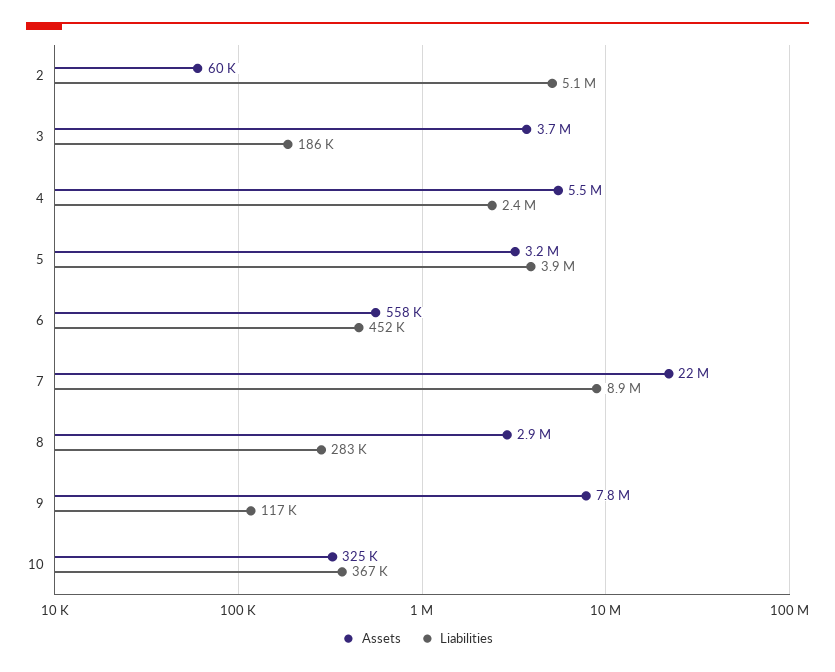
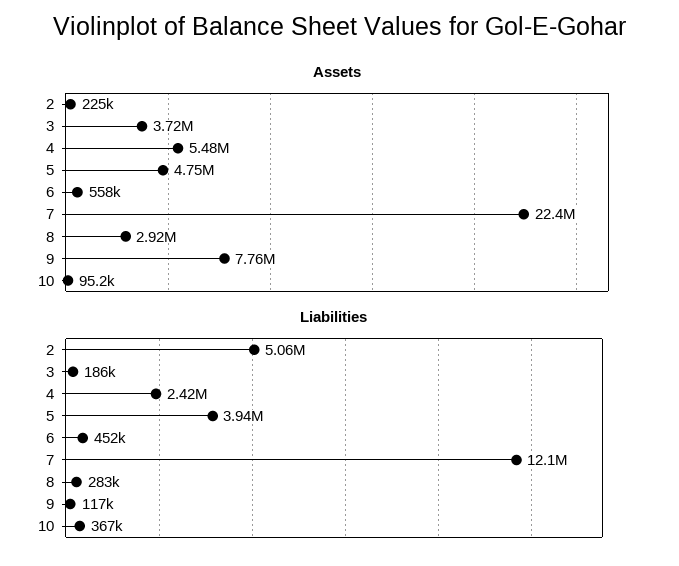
Assets, 2: 60000 -> 225000
Assets, 5: 3200000 -> 4750000
Liabilities, 7: 8900000 -> 12100000
Assets, 10: 325000 -> 95200

